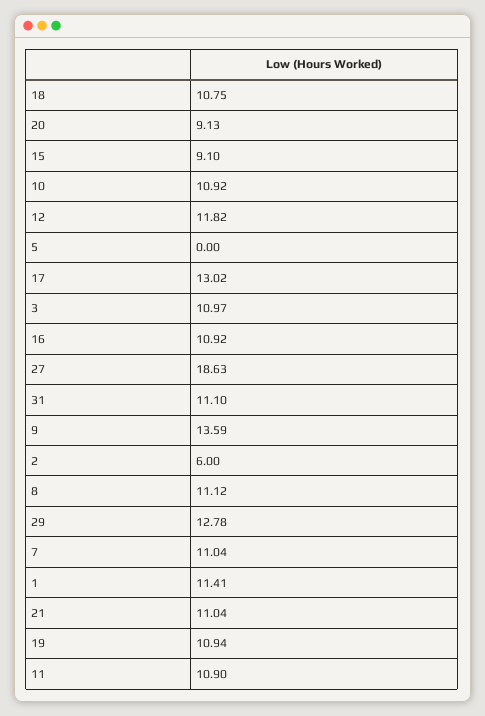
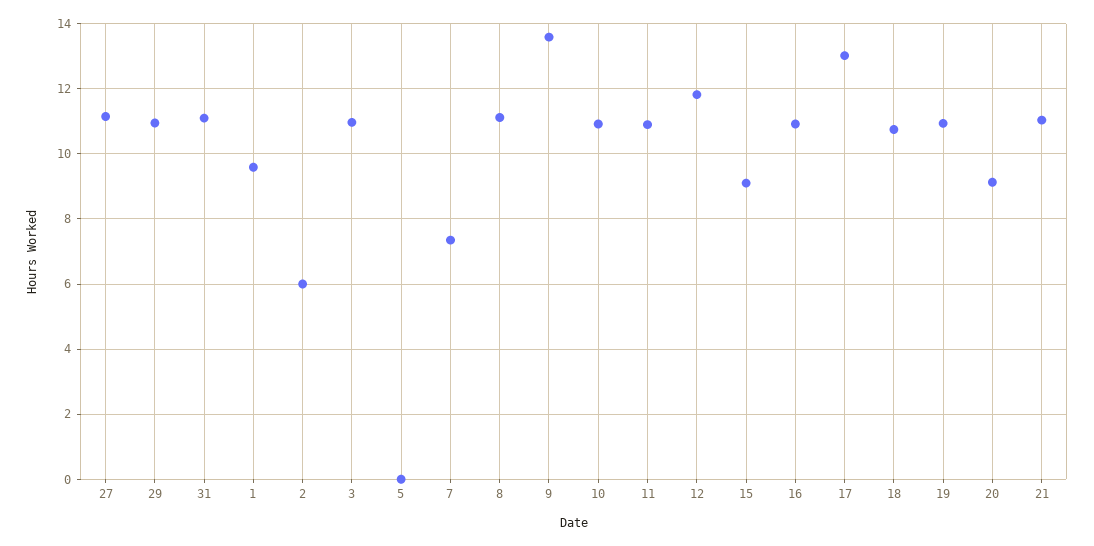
27: 18.63 -> 11.2
29: 12.78 -> 11
7: 11.04 -> 7.4
1: 11.41 -> 9.6

